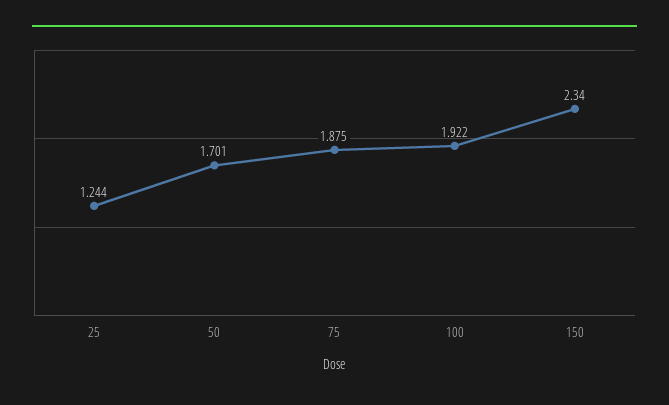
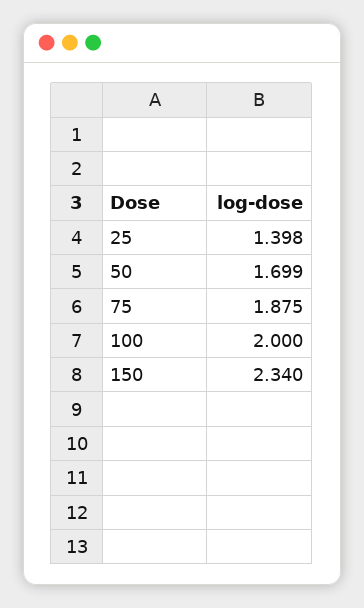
25: 1.244 -> 1.398
50: 1.701 -> 1.699
100: 1.922 -> 2

